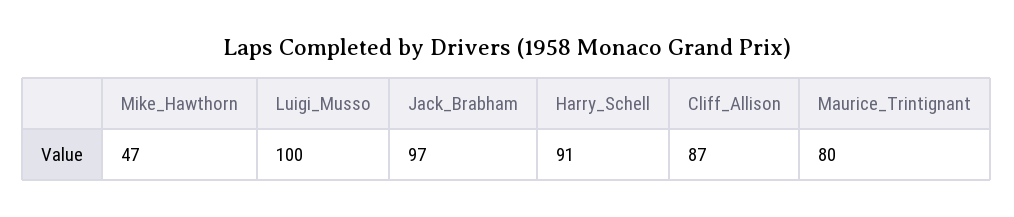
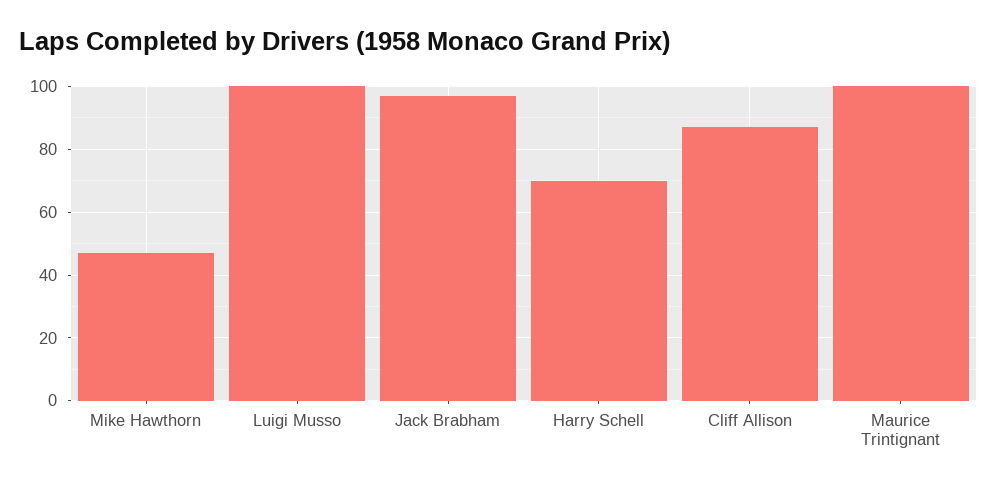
Harry_Schell: 91 -> 70
Maurice_Trintignant: 80 -> 100

